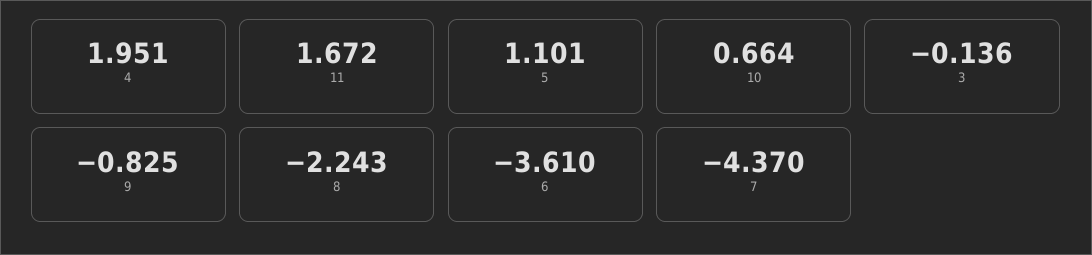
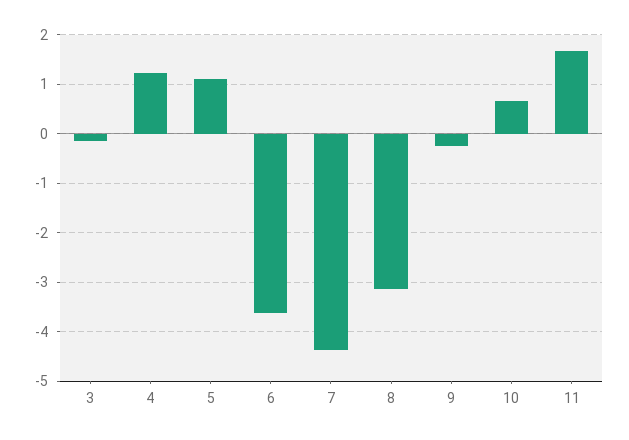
4: 1.951 -> 1.2
9: -0.825 -> -0.2
8: -2.243 -> -3.2

